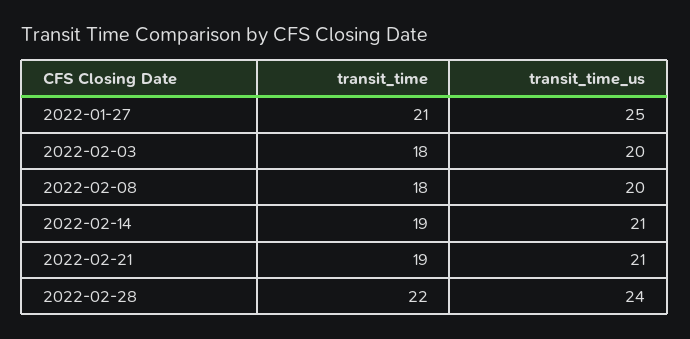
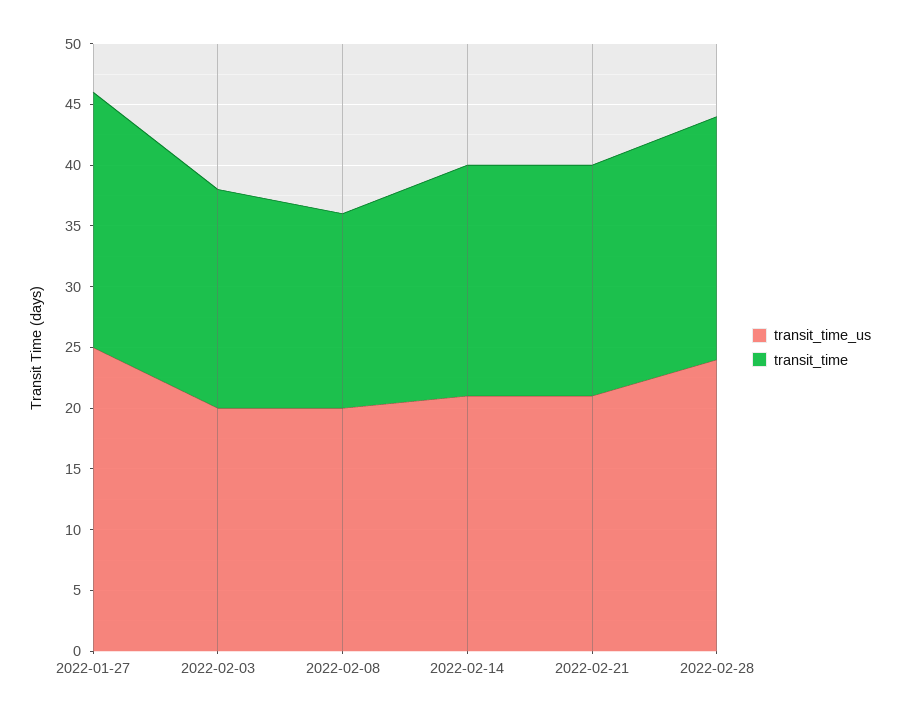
transit_time, 2022-02-08: 18 -> 16
transit_time, 2022-02-28: 22 -> 20

